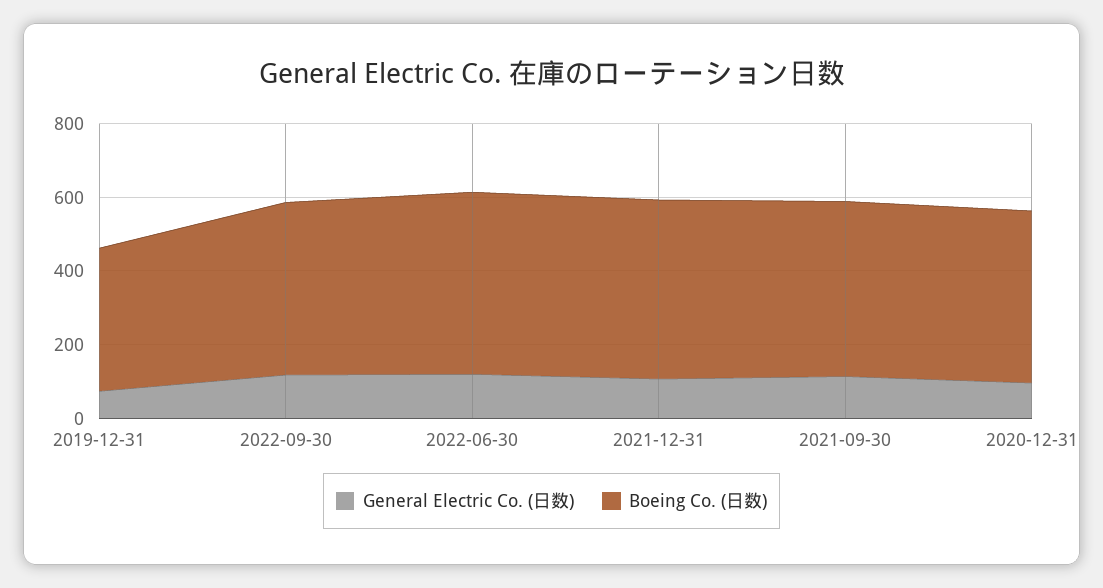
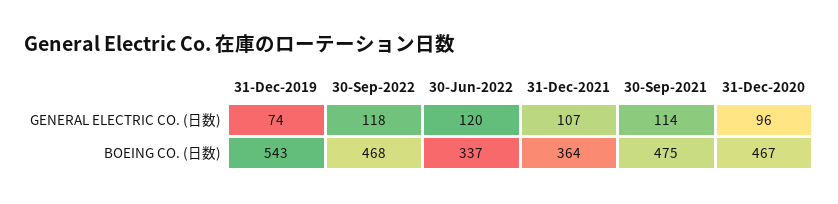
Boeing Co. (日数), 2019-12-31: 400 -> 543
Boeing Co. (日数), 2022-06-30: 500 -> 337
Boeing Co. (日数), 2021-12-31: 500 -> 364

